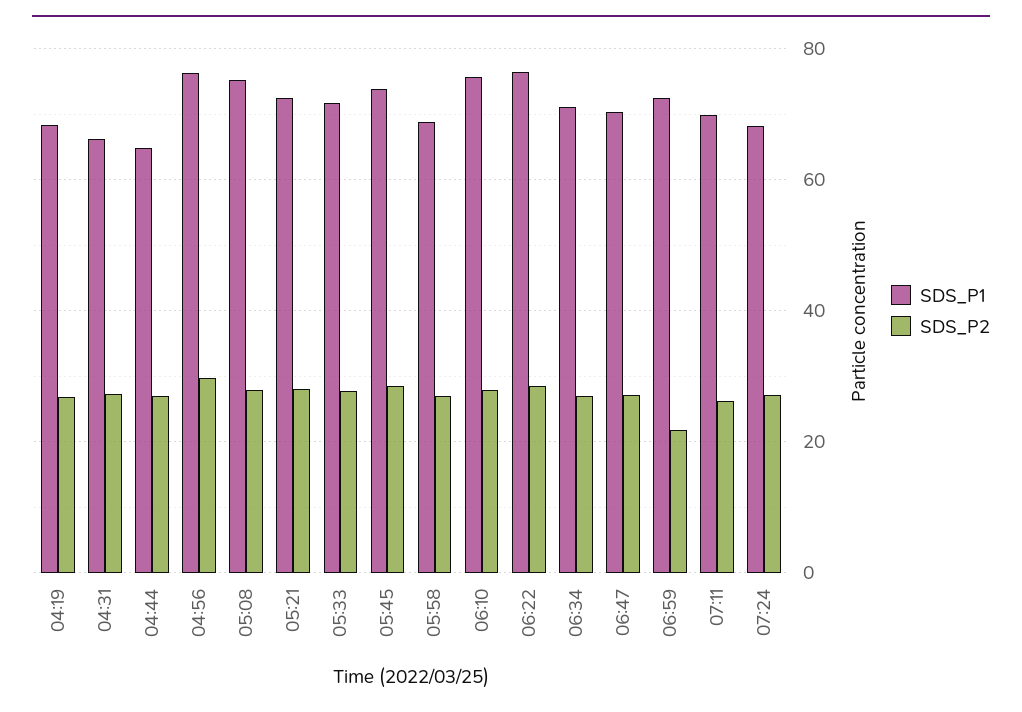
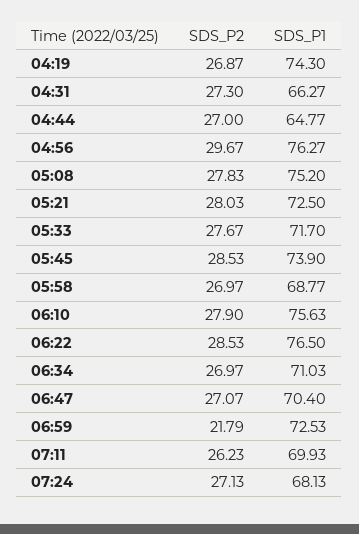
SDS_P1, 04:19: 68 -> 74.3

